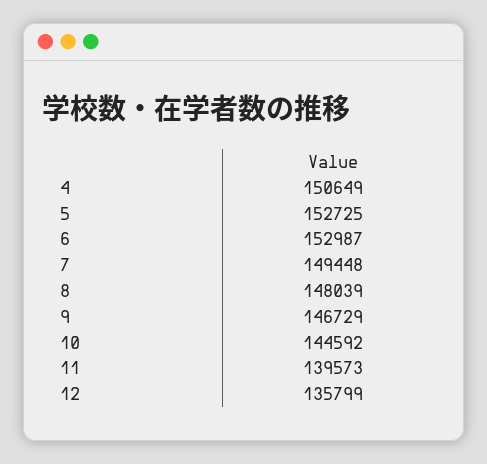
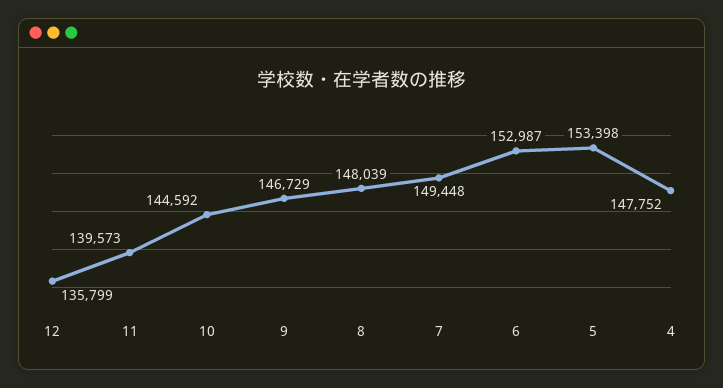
4: 150649 -> 147752
5: 152725 -> 153398

